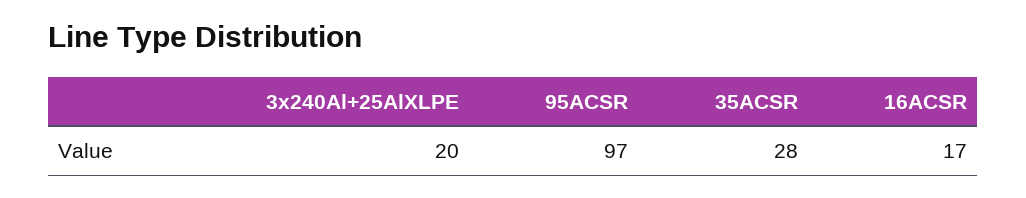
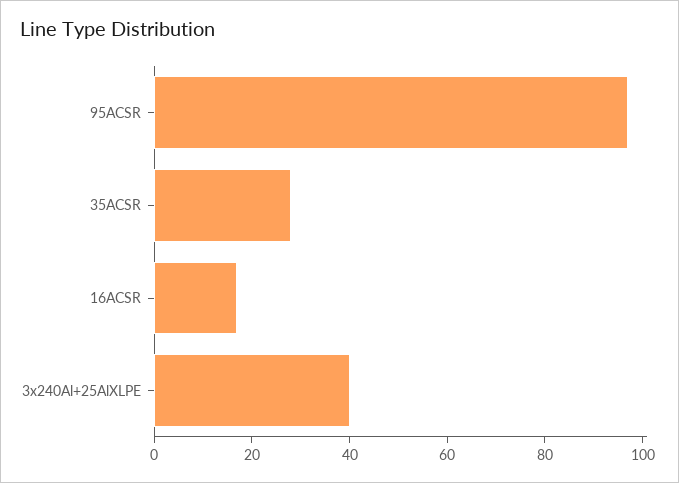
3x240Al+25AlXLPE: 20 -> 40

